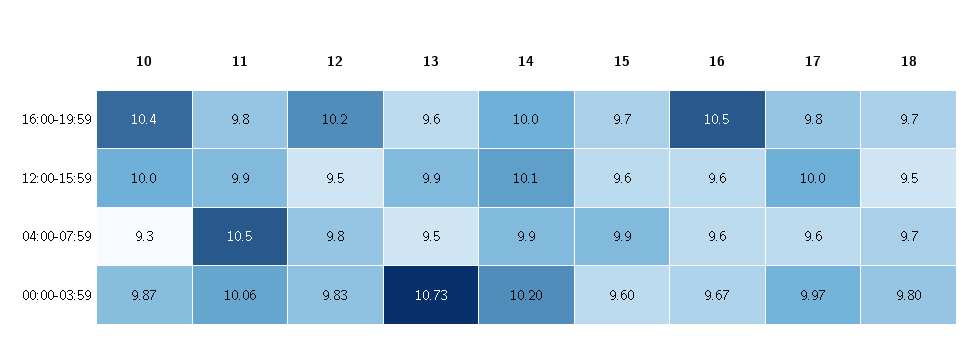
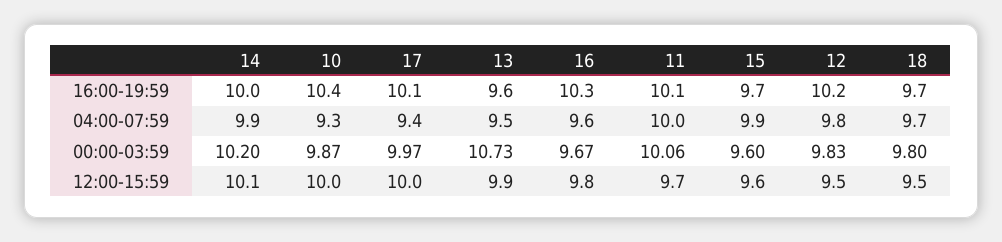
11, 16:00-19:59: 9.8 -> 10.1
16, 16:00-19:59: 10.5 -> 10.3
17, 16:00-19:59: 9.8 -> 10.1
11, 12:00-15:59: 9.9 -> 9.7
16, 12:00-15:59: 9.6 -> 9.8
11, 04:00-07:59: 10.5 -> 10
17, 04:00-07:59: 9.6 -> 9.4

